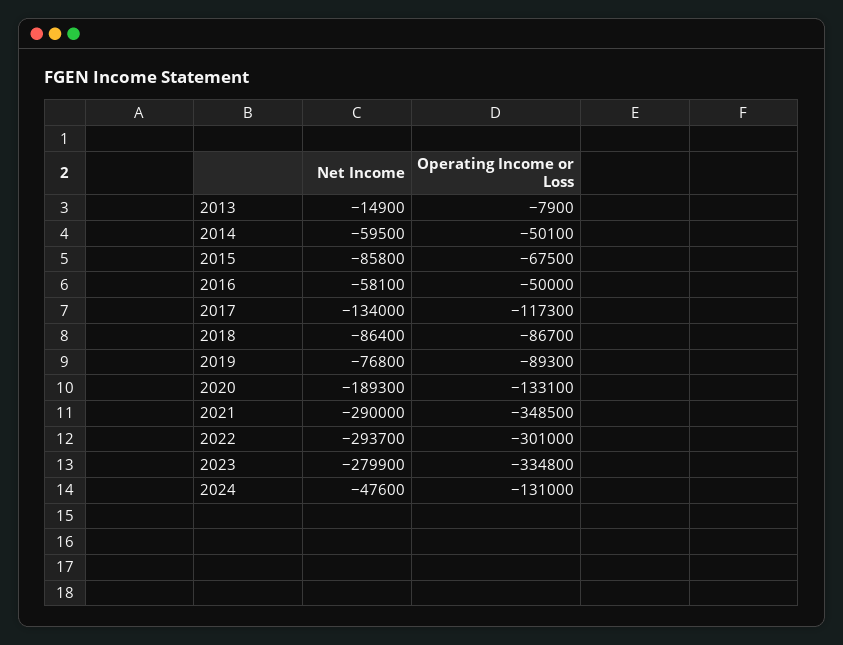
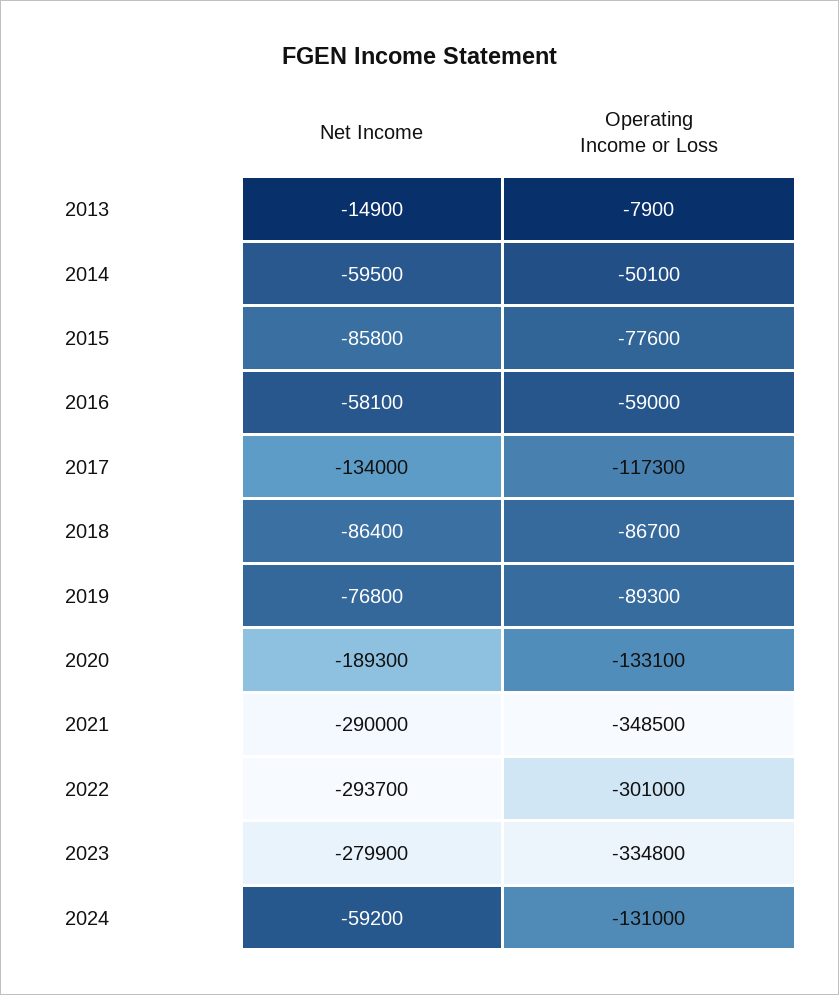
Operating Income or Loss, 2015: -67500 -> -77600
Operating Income or Loss, 2016: -50000 -> -59000
Net Income, 2024: -47600 -> -59200

